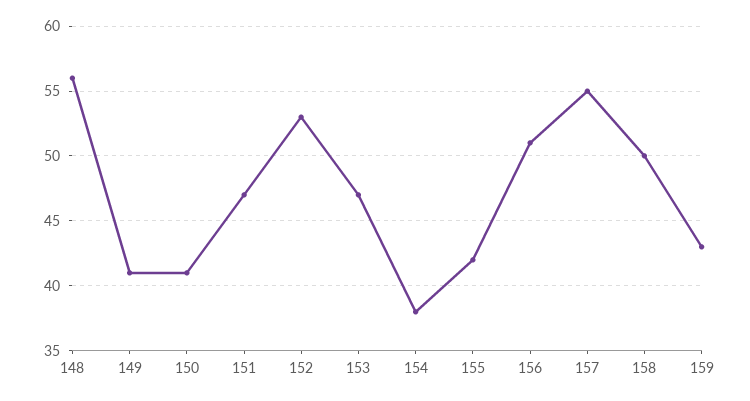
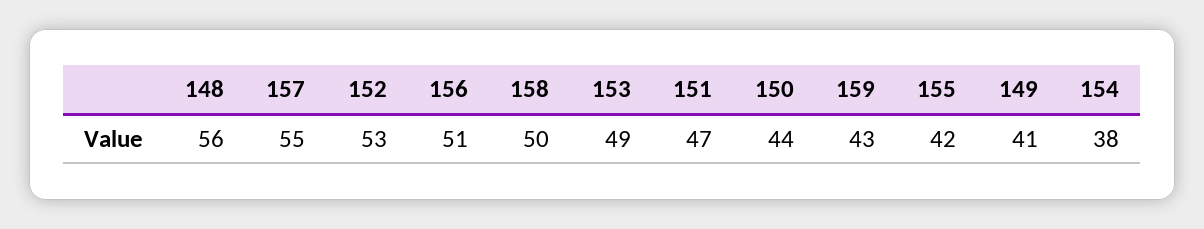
150: 41 -> 44
153: 47 -> 49

